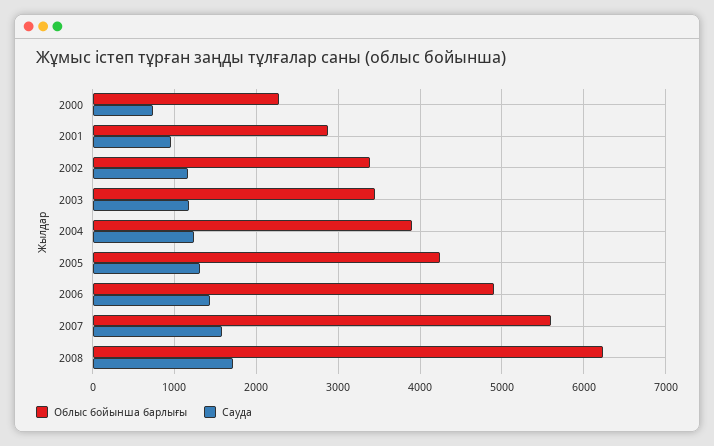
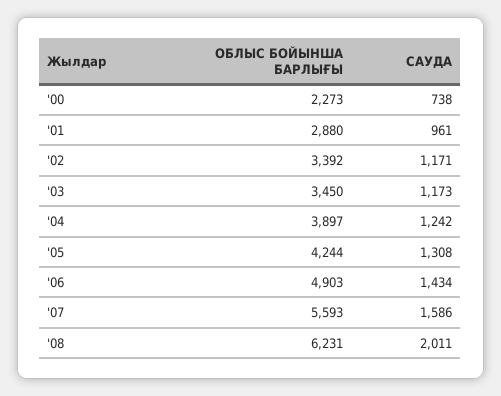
Сауда, 2008: 1700 -> 2011

